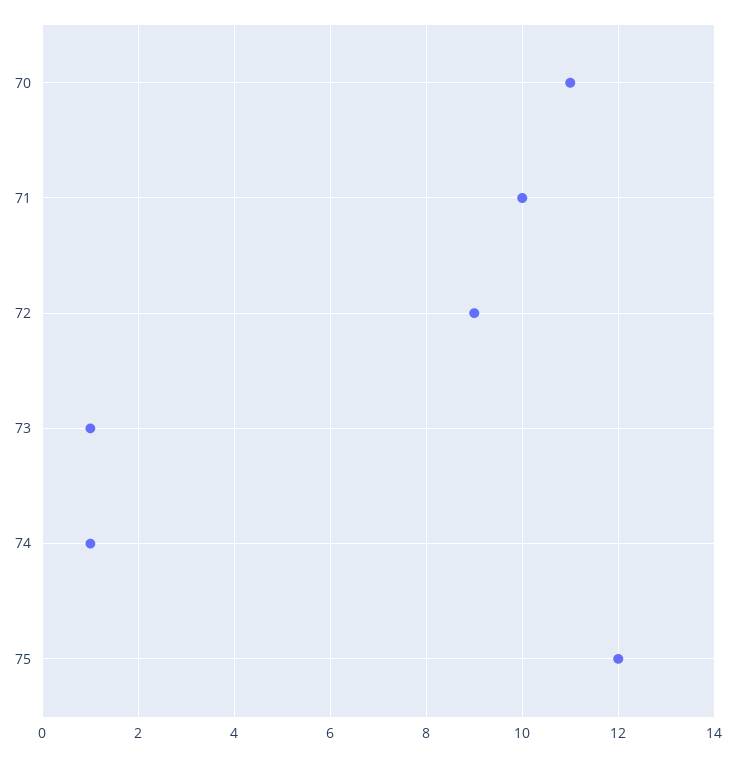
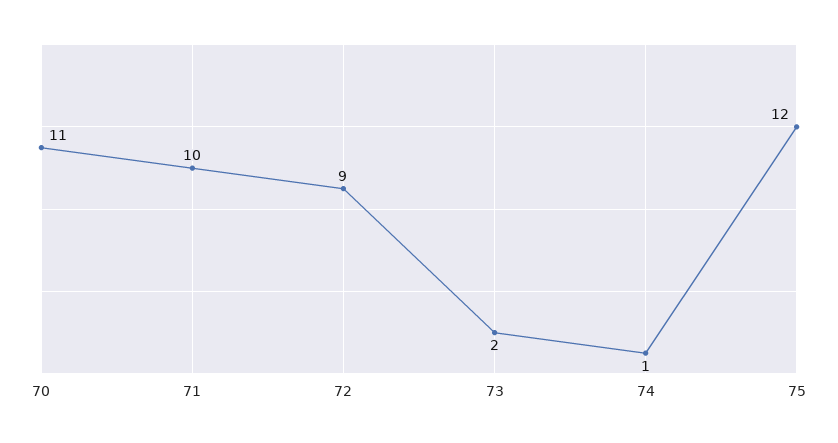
73: 1 -> 2

